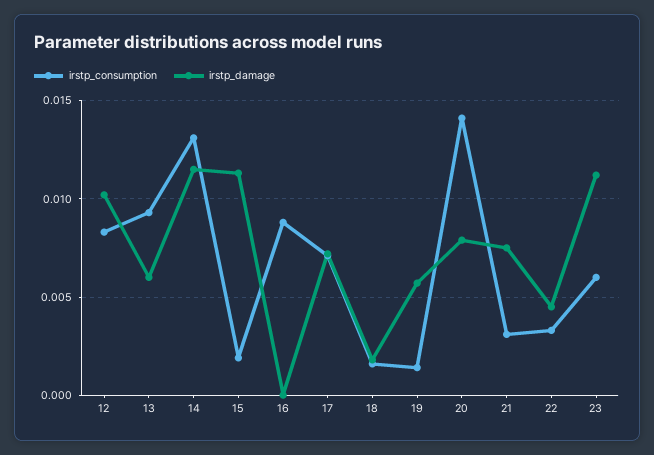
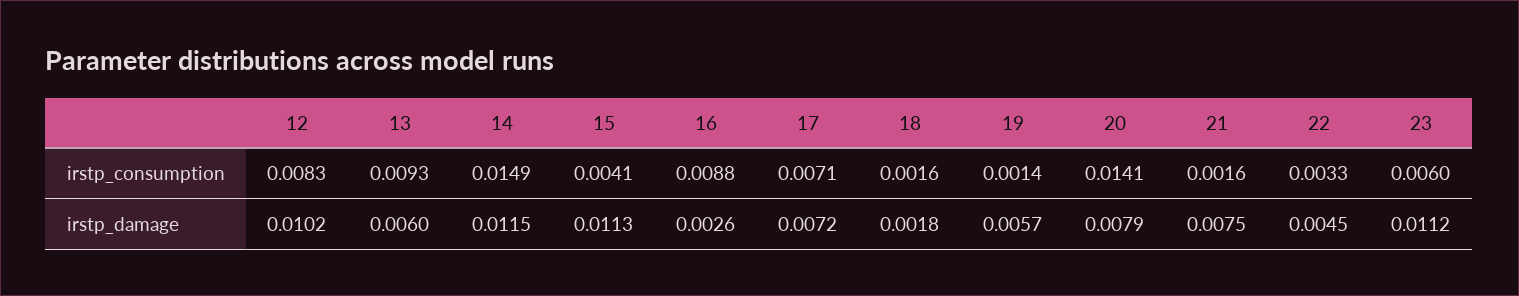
irstp_consumption, 14: 0.013 -> 0.0149
irstp_consumption, 15: 0.002 -> 0.0041
irstp_damage, 16: 0 -> 0.0026
irstp_consumption, 21: 0.003 -> 0.0016

